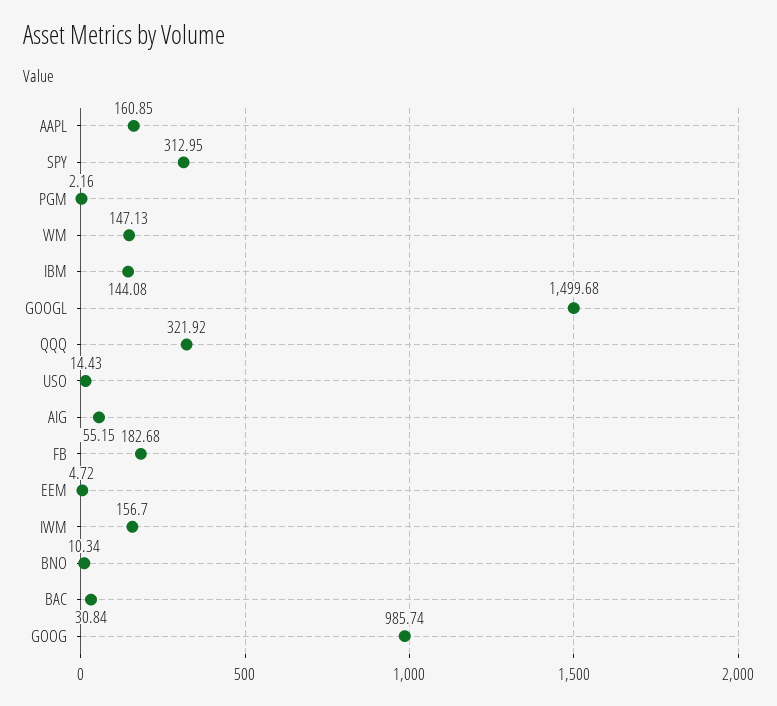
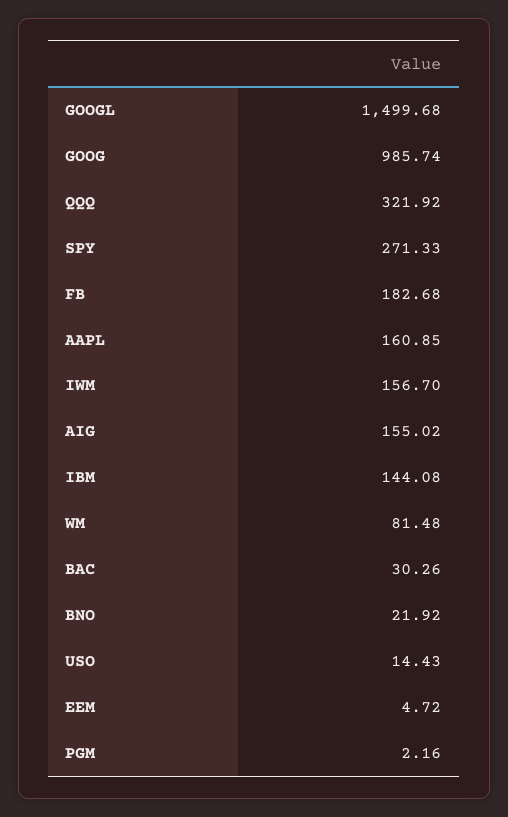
SPY: 312.95 -> 271.33
WM: 147.13 -> 81.48
AIG: 55.15 -> 155.02
BNO: 10.34 -> 21.92
BAC: 30.84 -> 30.26

